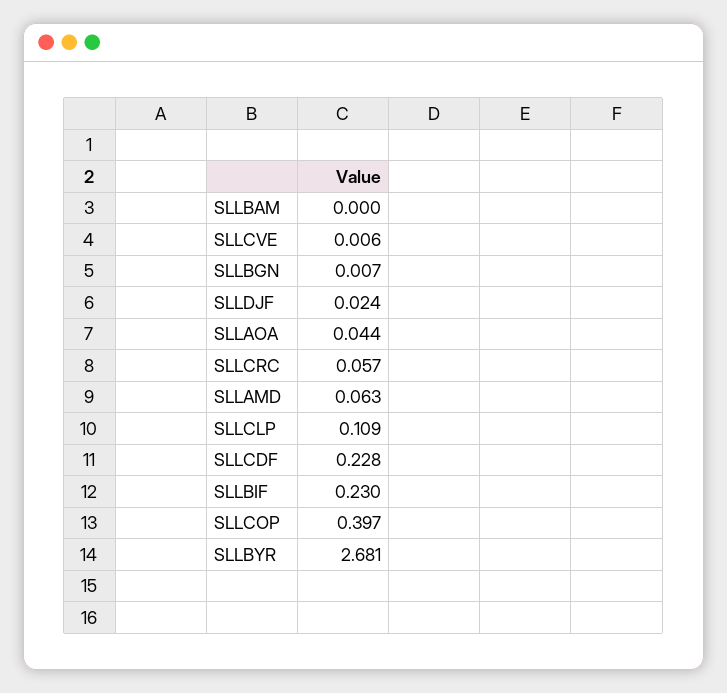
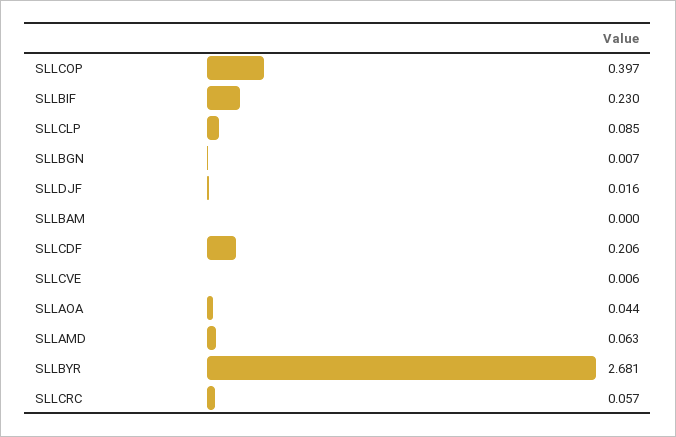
SLLDJF: 0.024 -> 0.016
SLLCLP: 0.109 -> 0.085
SLLCDF: 0.228 -> 0.206

